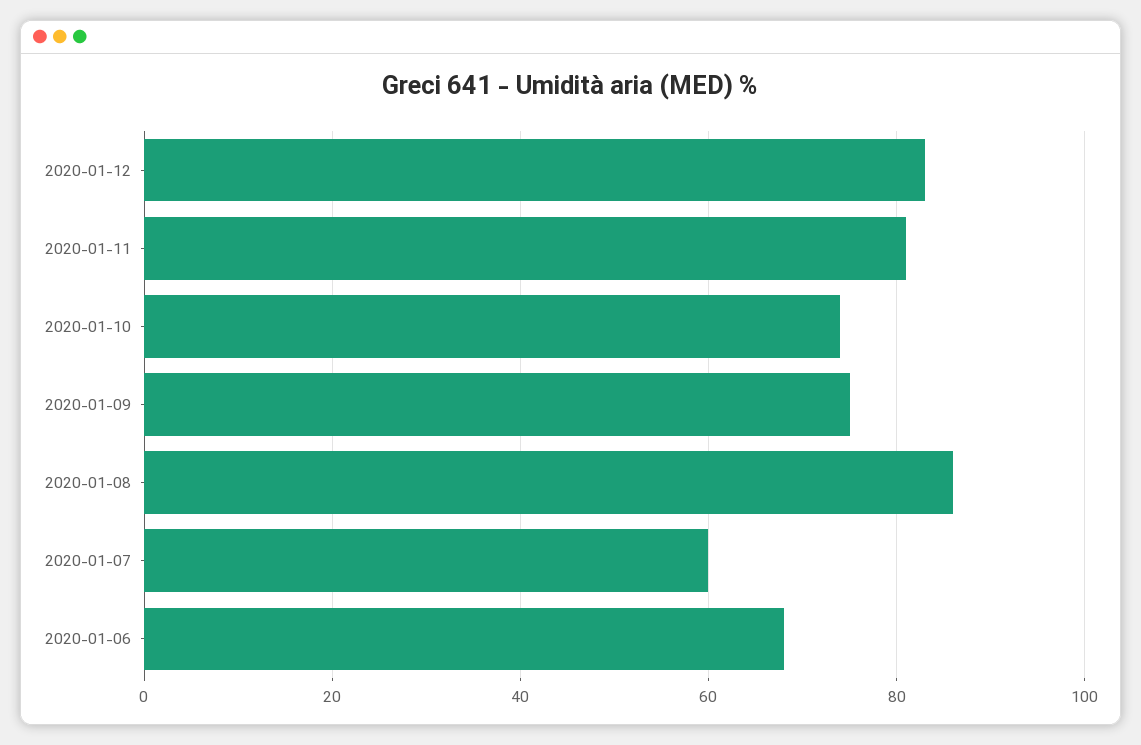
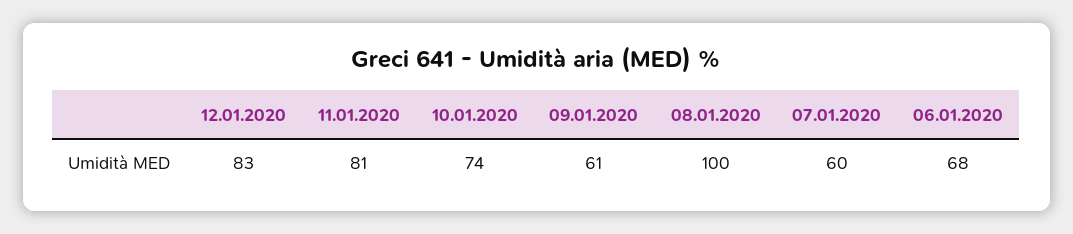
2020-01-09: 75 -> 61
2020-01-08: 85 -> 100

